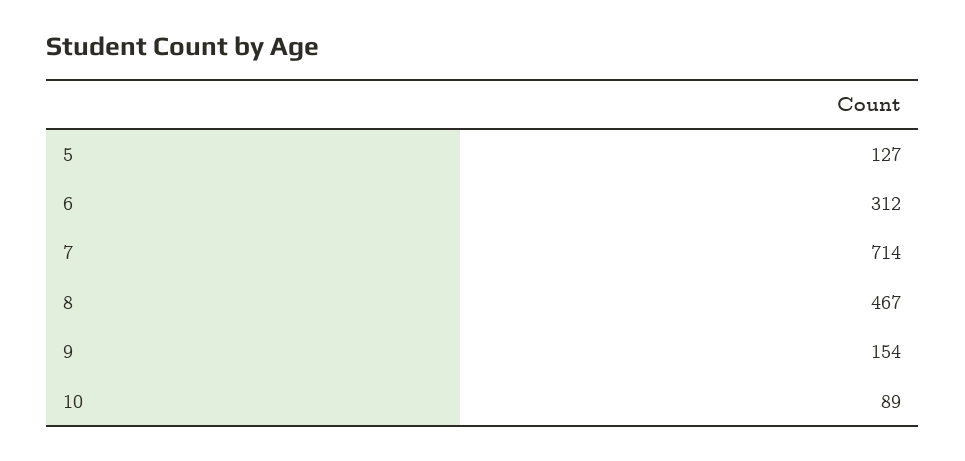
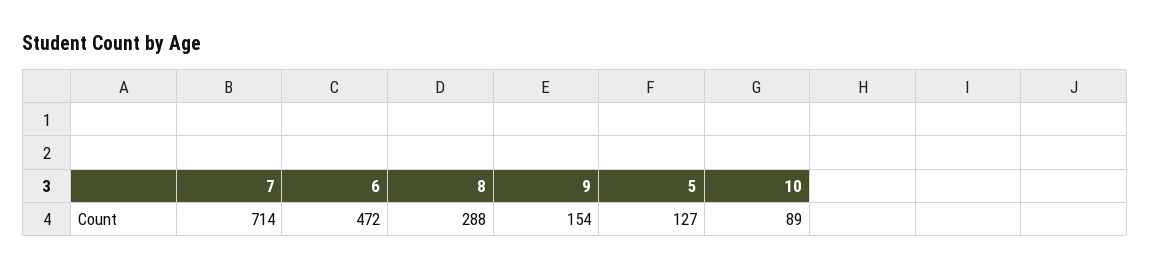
6: 312 -> 472
8: 467 -> 288

